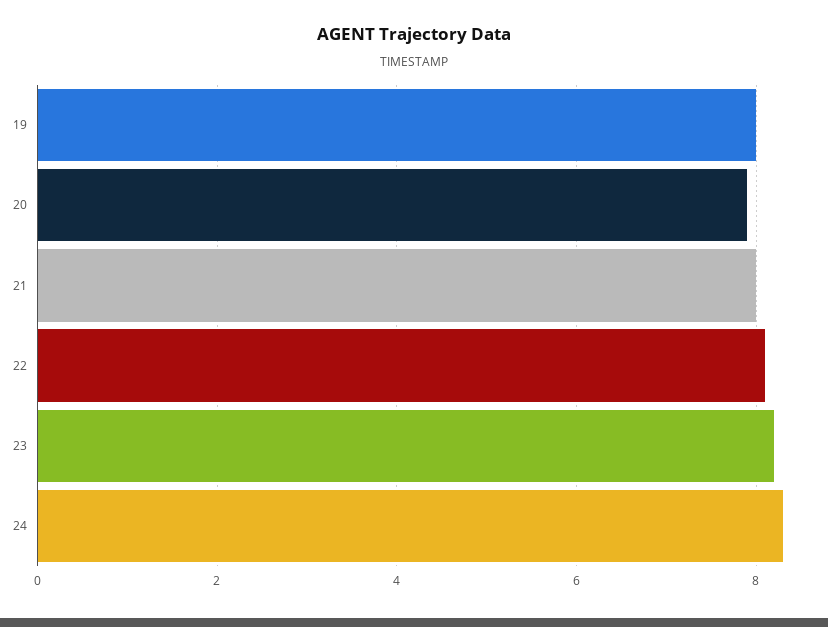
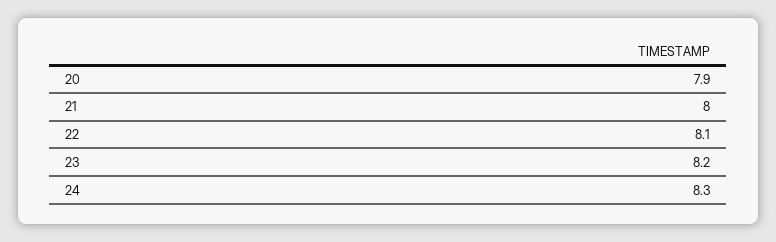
19: 8 -> none

